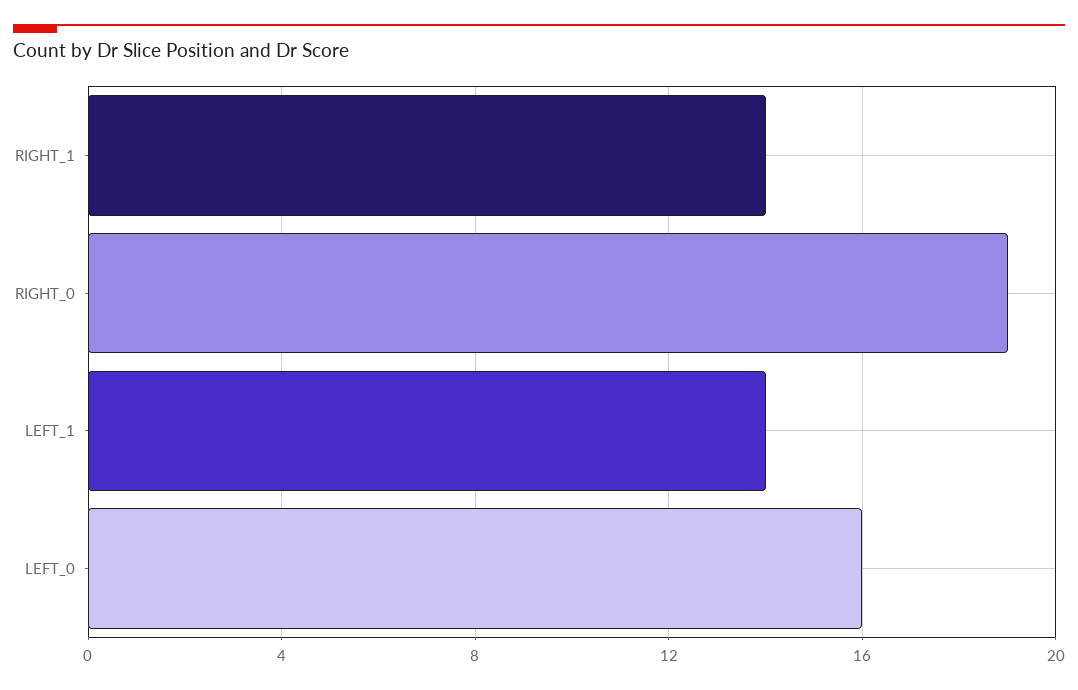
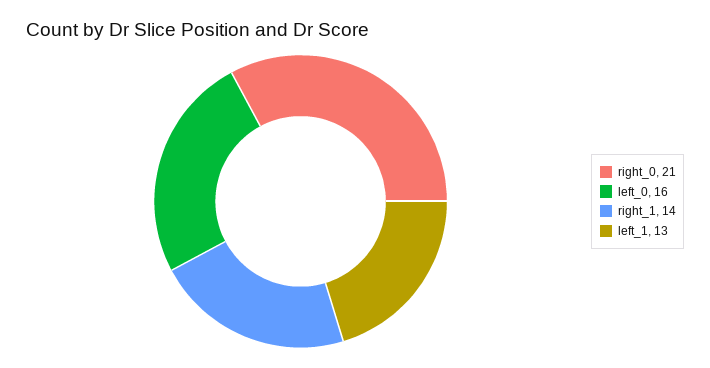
RIGHT_0: 19 -> 21
LEFT_1: 14 -> 13

